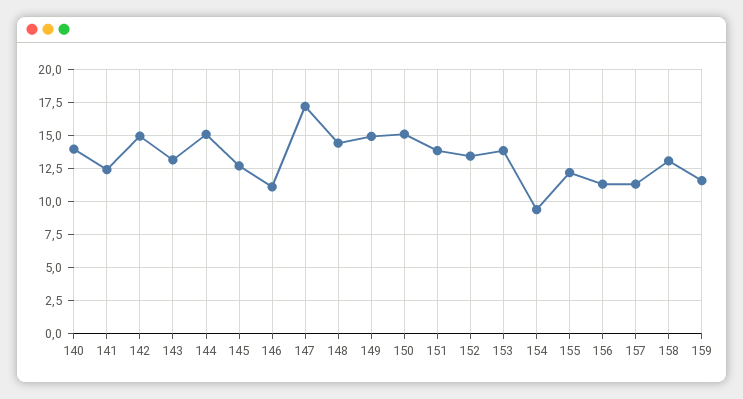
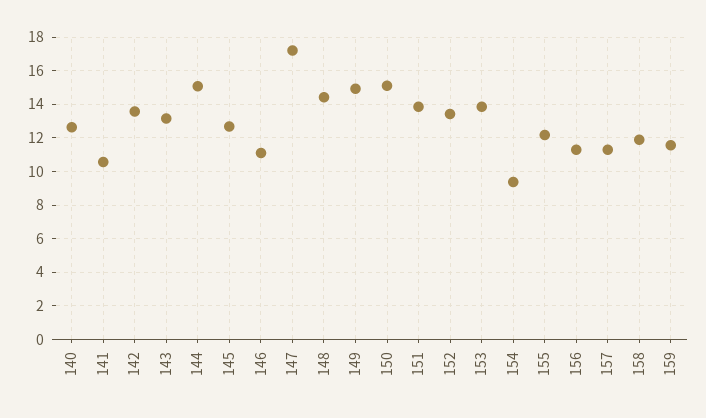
140: 14 -> 12.5
141: 12.5 -> 10.5
142: 15 -> 13.5
158: 13 -> 12

